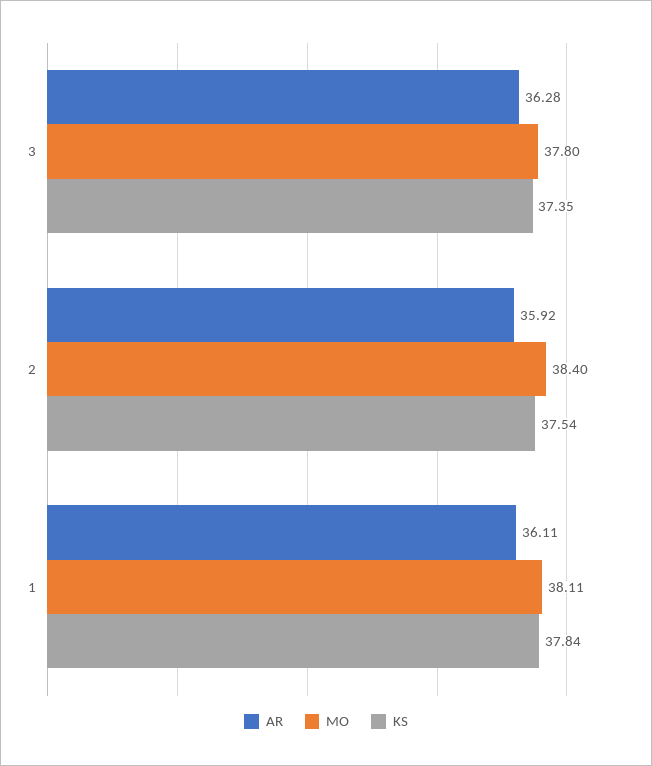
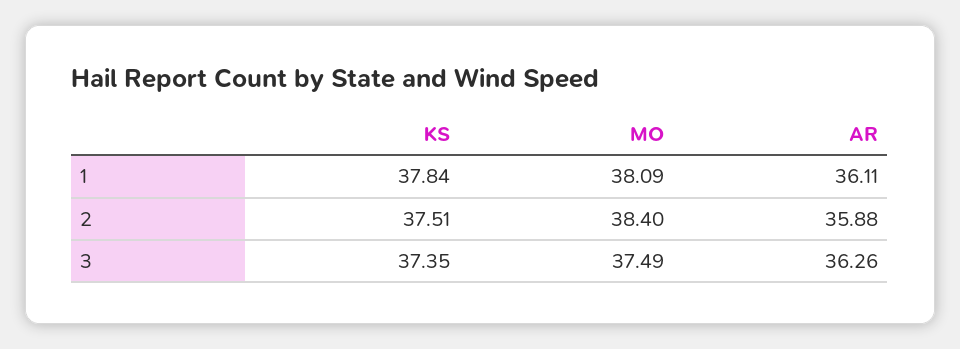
AR, 3: 36.28 -> 36.26
MO, 3: 37.8 -> 37.49
AR, 2: 35.92 -> 35.88
KS, 2: 37.54 -> 37.51
MO, 1: 38.11 -> 38.09

